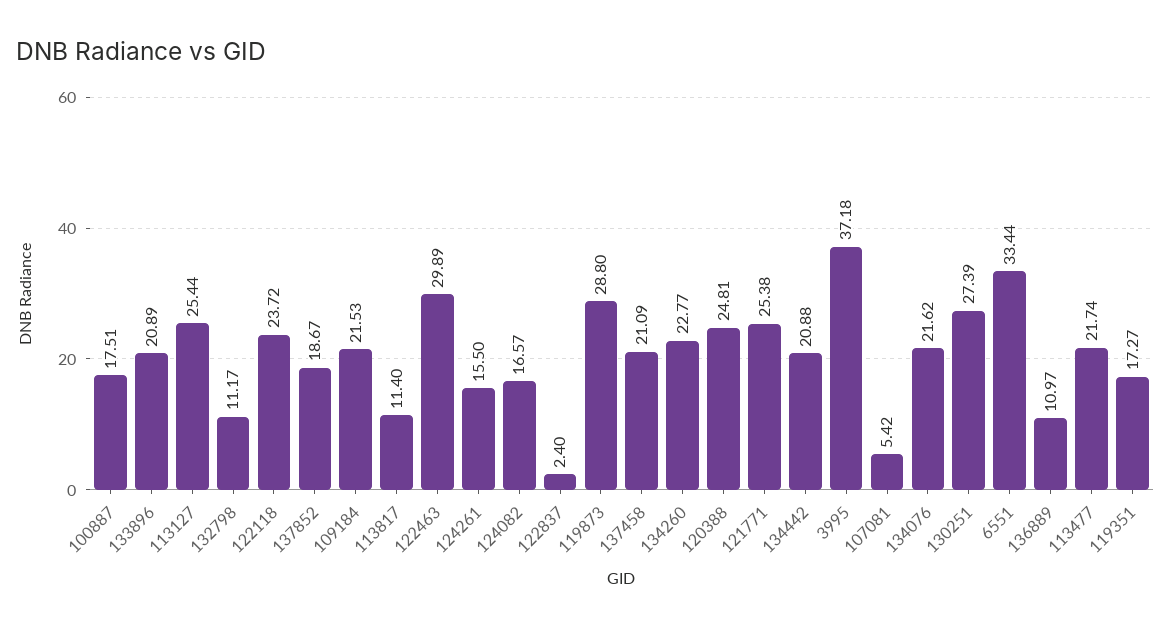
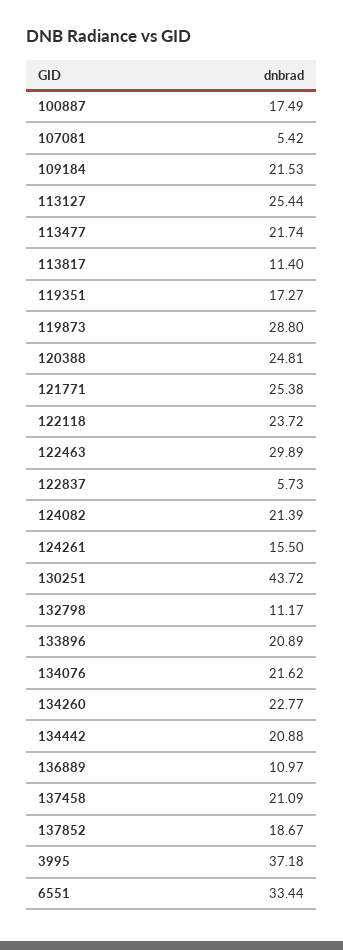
100887: 17.51 -> 17.49
124082: 16.57 -> 21.39
122837: 2.4 -> 5.73
130251: 27.39 -> 43.72

